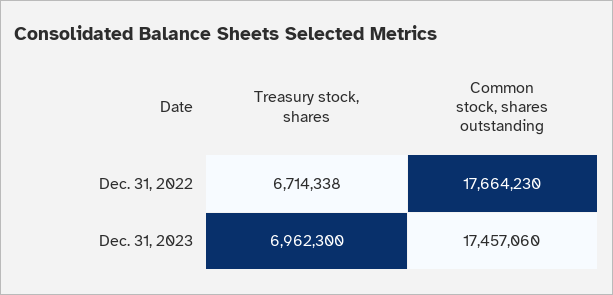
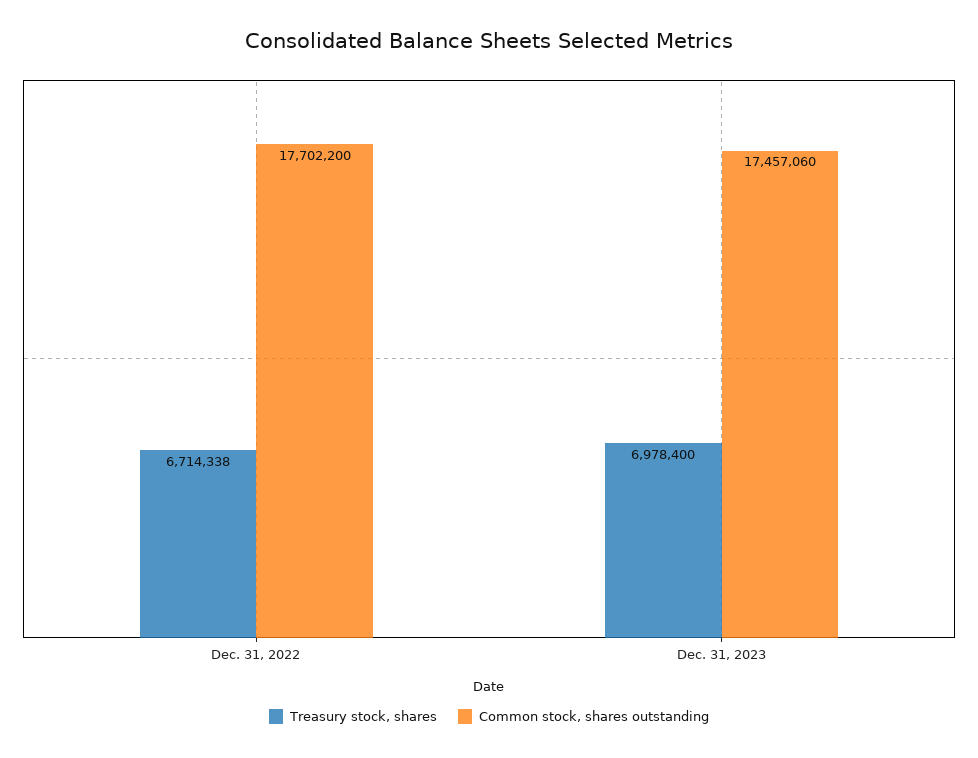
Common stock, shares outstanding, Dec. 31, 2022: 17664230 -> 17702200
Treasury stock, shares, Dec. 31, 2023: 6962300 -> 6978400

